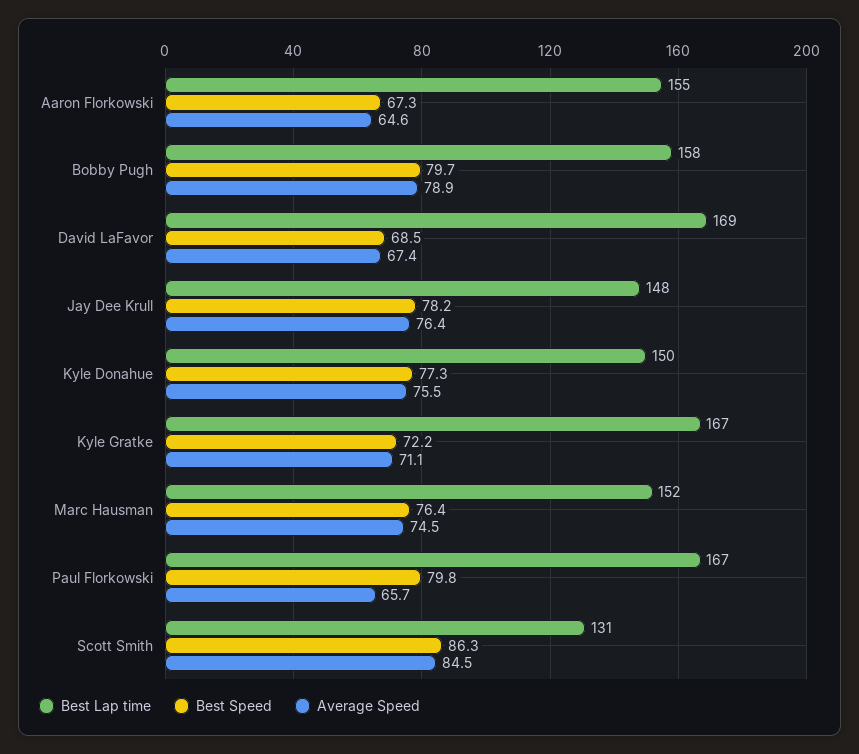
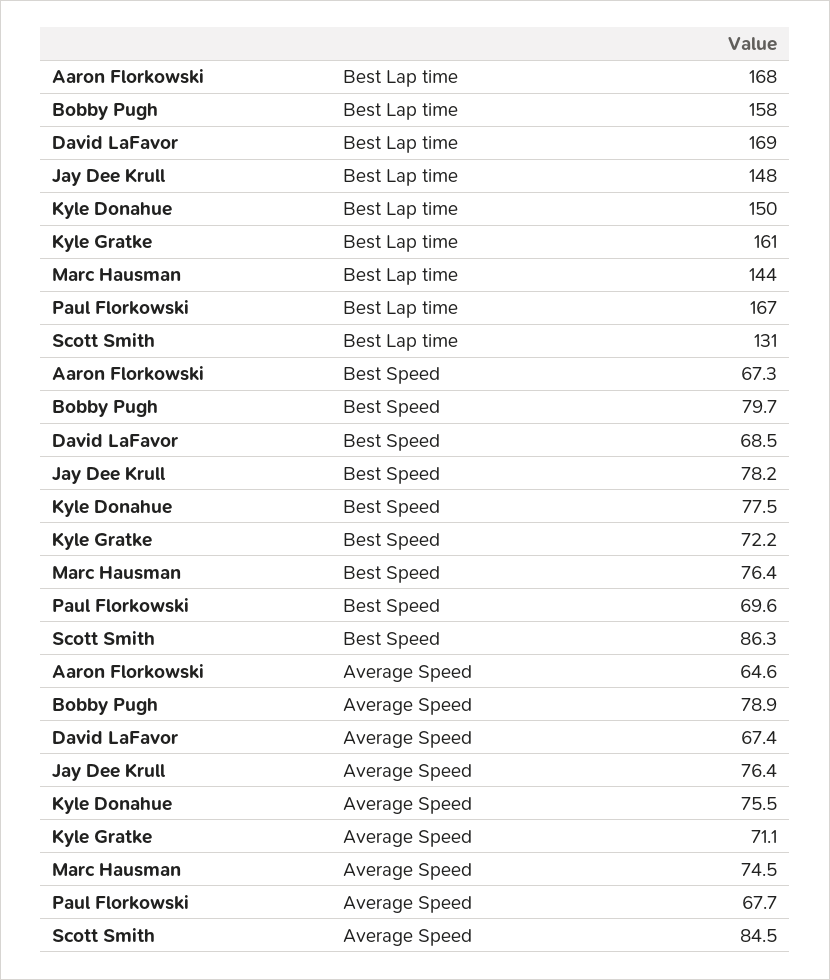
Best Lap time, Aaron Florkowski: 155 -> 168
Best Speed, Kyle Donahue: 77.3 -> 77.5
Best Lap time, Kyle Gratke: 167 -> 161
Best Lap time, Marc Hausman: 152 -> 144
Best Speed, Paul Florkowski: 79.8 -> 69.6
Average Speed, Paul Florkowski: 65.7 -> 67.7

